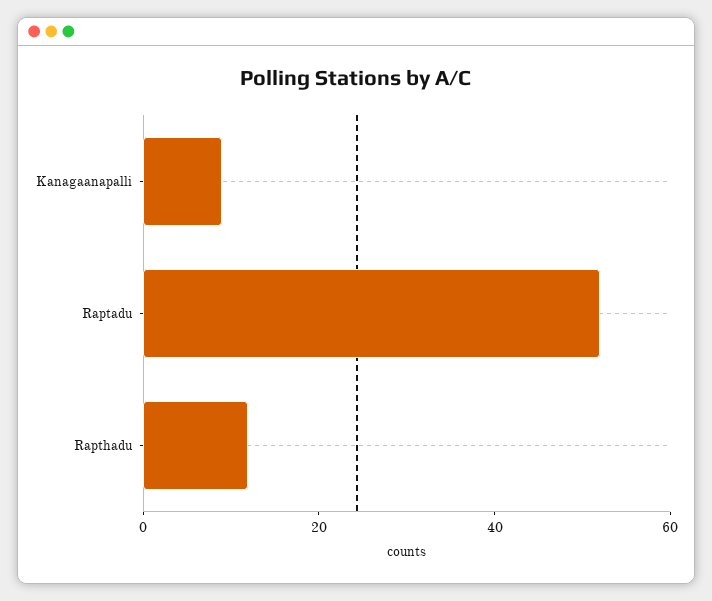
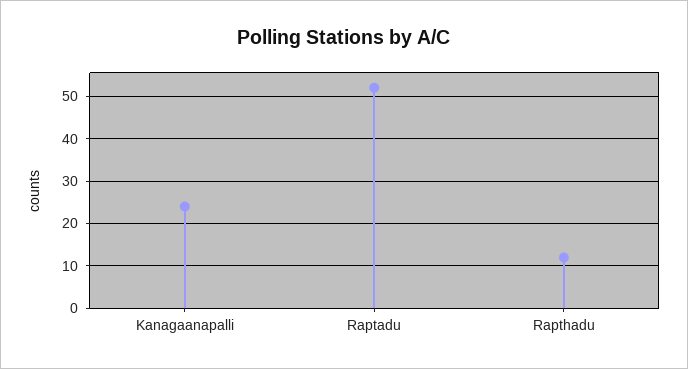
Kanagaanapalli: 10 -> 25

